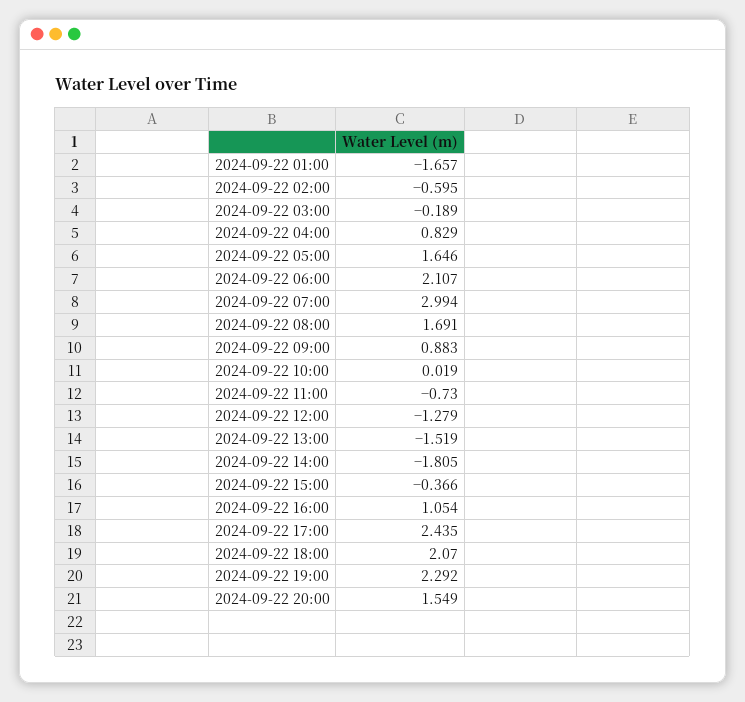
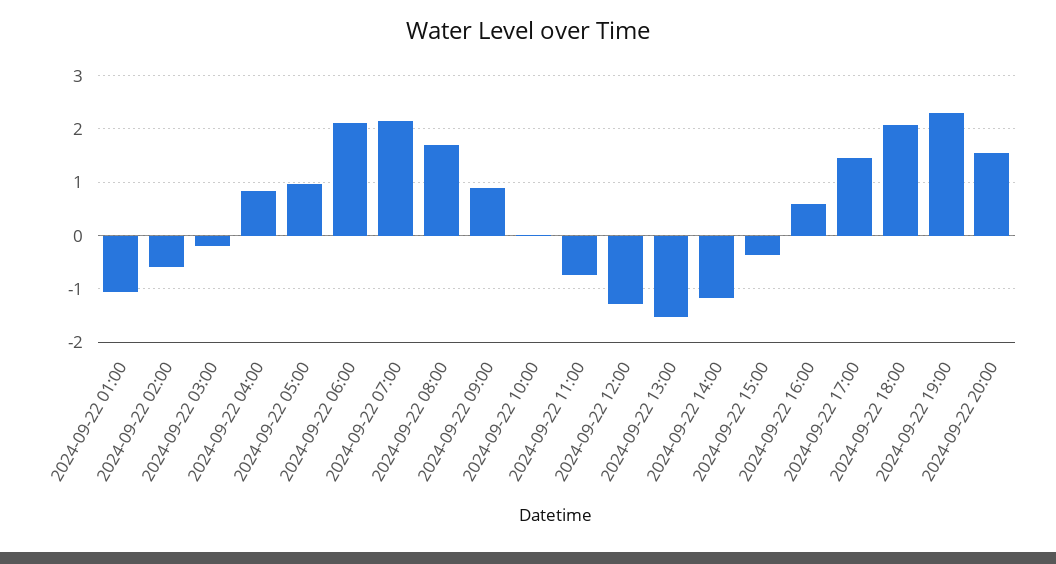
2024-09-22 01:00: -1.657 -> -1
2024-09-22 05:00: 1.646 -> 1
2024-09-22 07:00: 2.994 -> 2.2
2024-09-22 14:00: -1.805 -> -1.2
2024-09-22 16:00: 1.054 -> 0.6
2024-09-22 17:00: 2.435 -> 1.4

